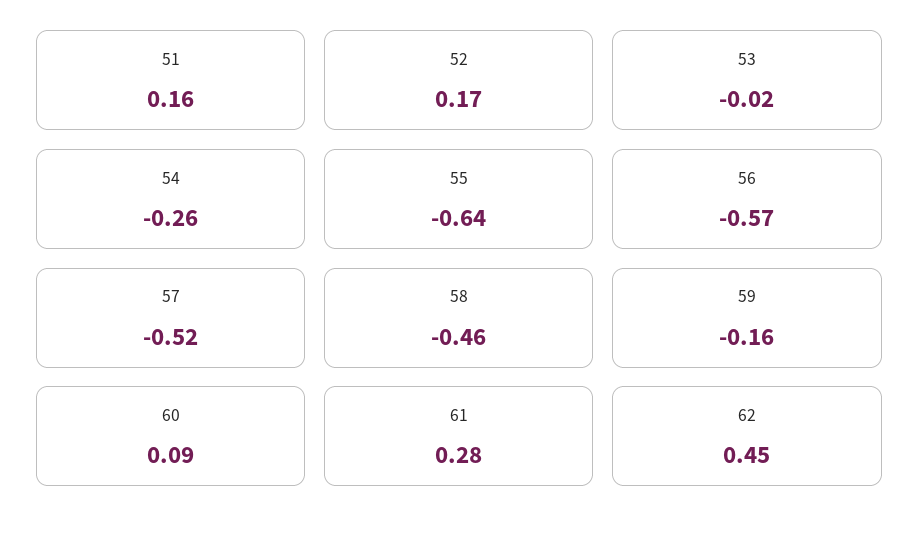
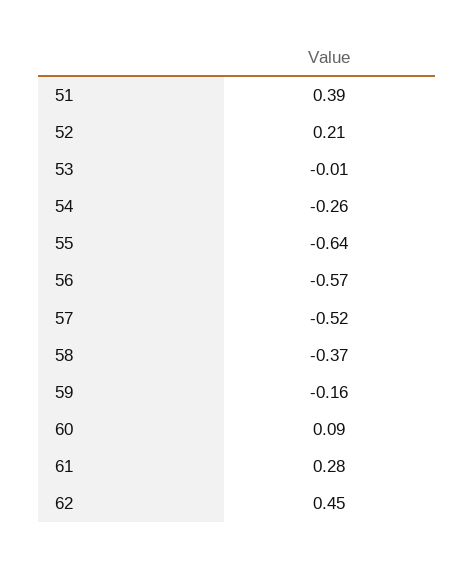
51: 0.16 -> 0.39
52: 0.17 -> 0.21
53: -0.02 -> -0.01
58: -0.46 -> -0.37

